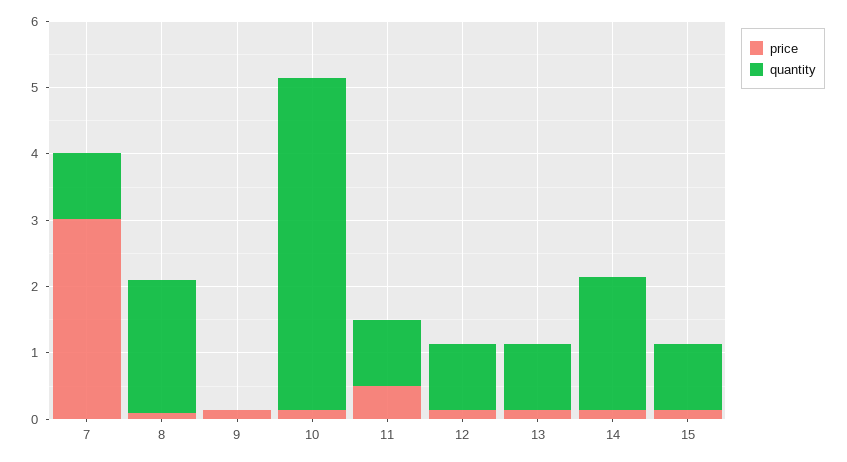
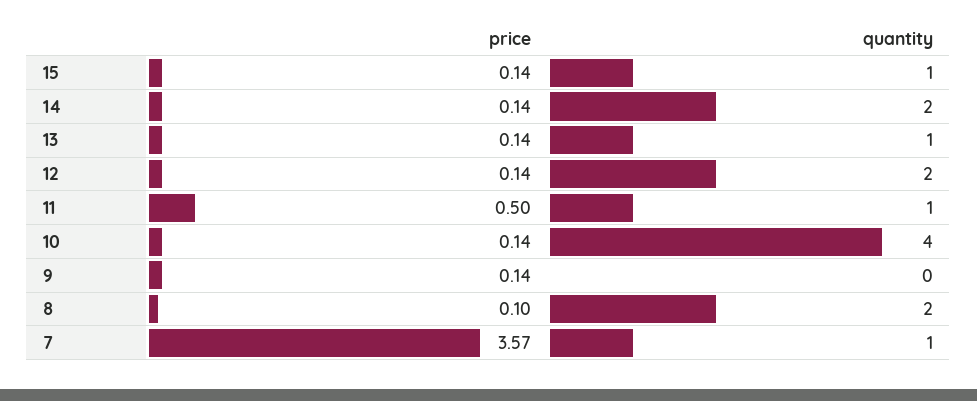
price, 7: 3 -> 3.57
quantity, 10: 5 -> 4
quantity, 12: 1 -> 2

